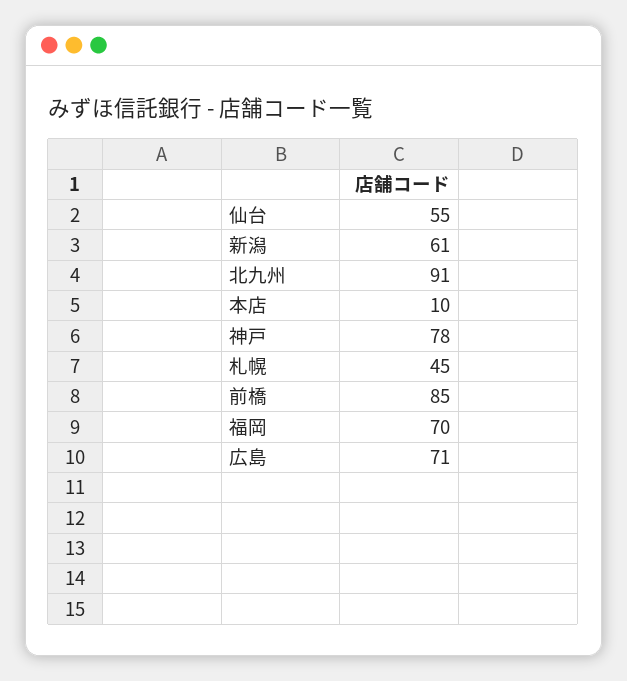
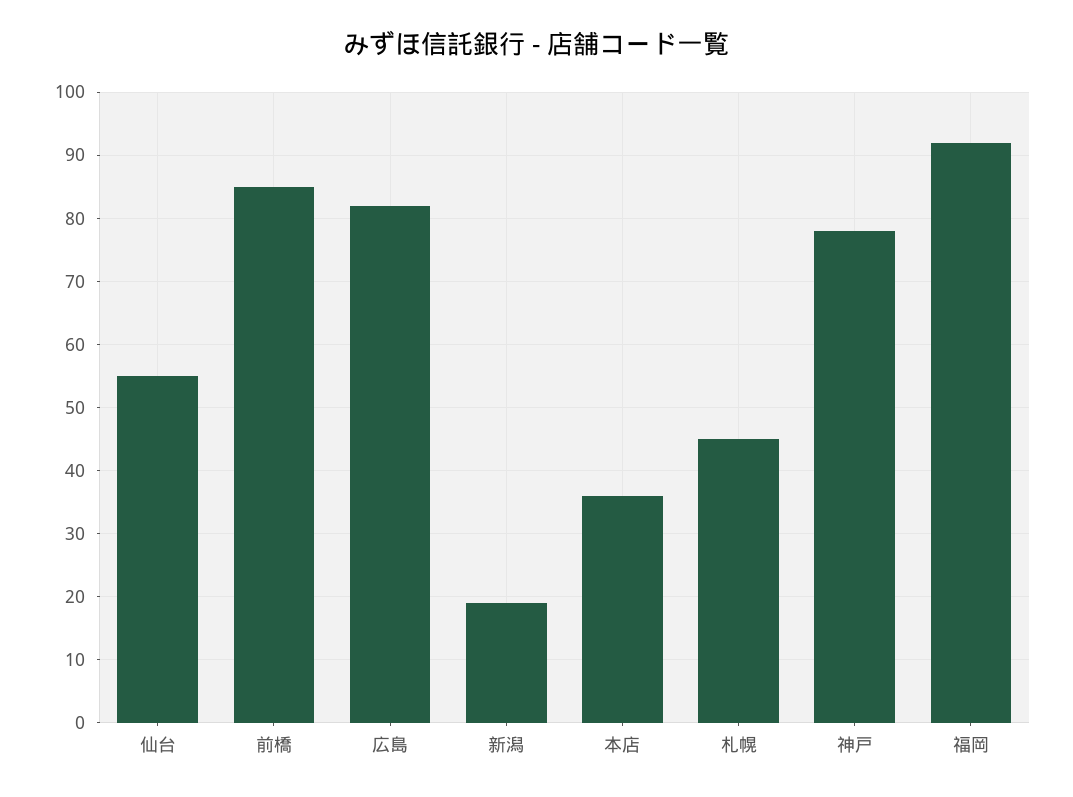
新潟: 61 -> 19
北九州: 91 -> none
本店: 10 -> 36
福岡: 70 -> 92
広島: 71 -> 82

